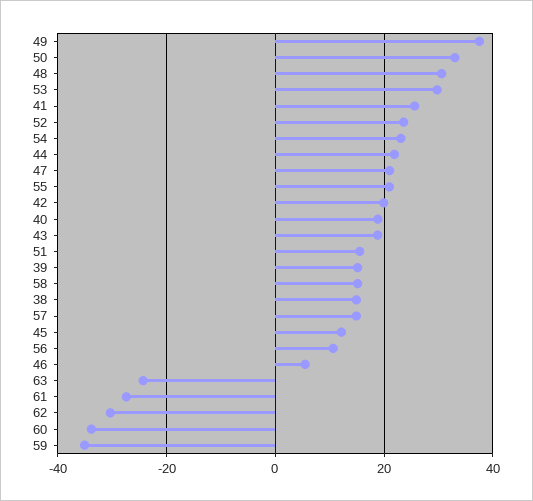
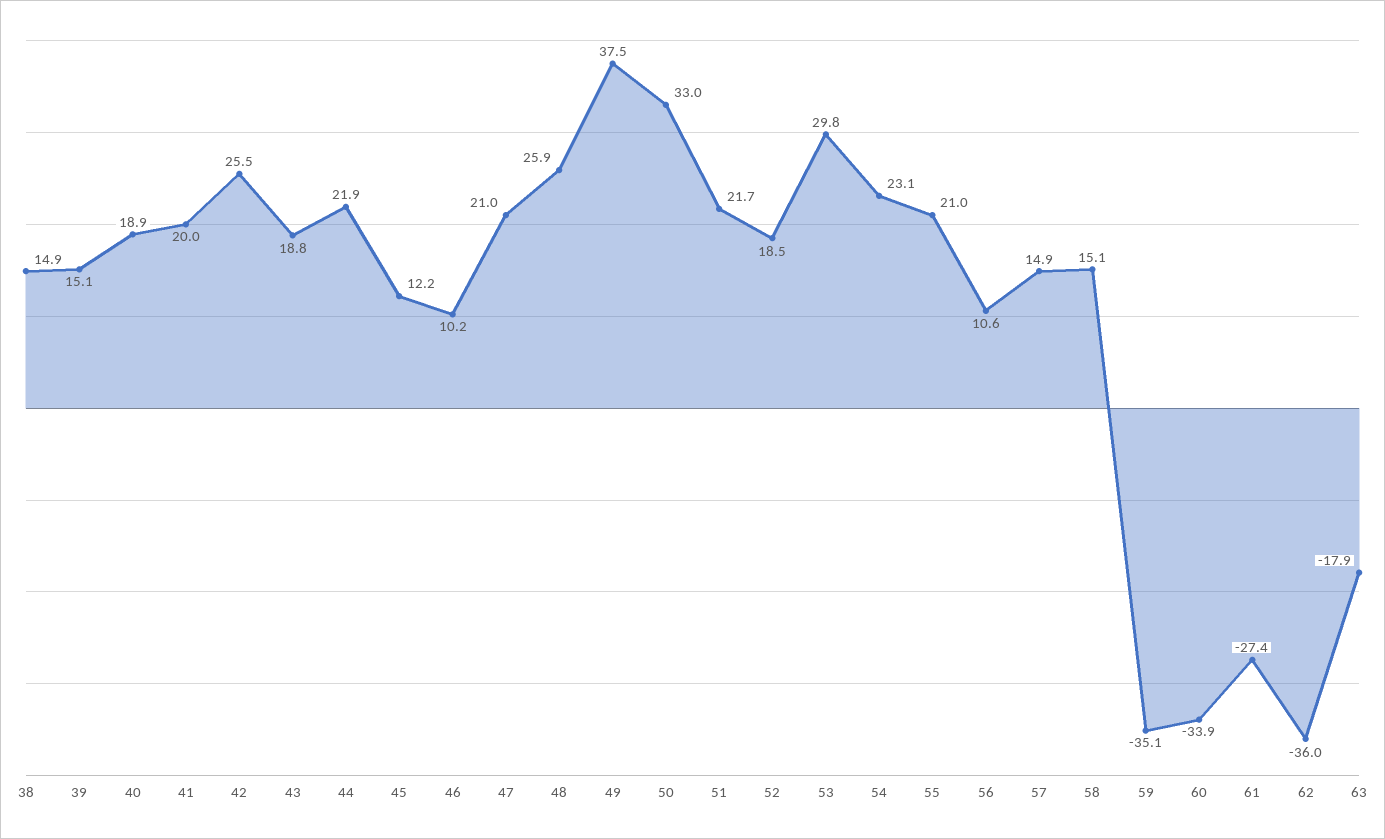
48: 30 -> 25.9
41: 26 -> 20
52: 24 -> 18.5
42: 20 -> 25.5
51: 16 -> 21.7
46: 6 -> 10.2
63: -24 -> -17.9
62: -30 -> -36

